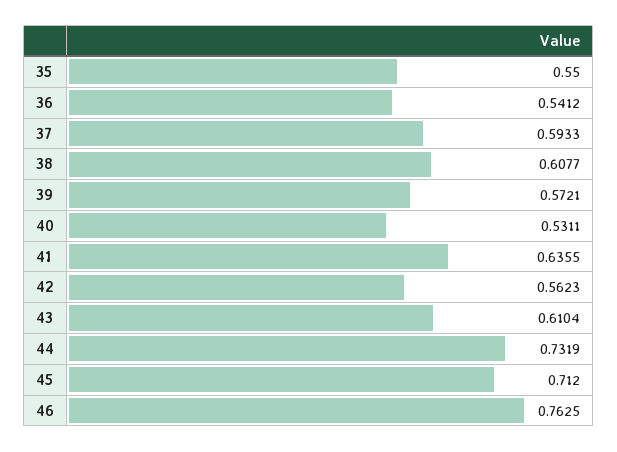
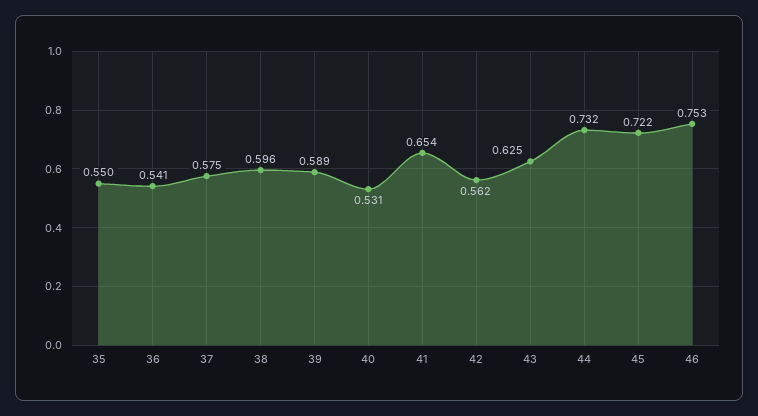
37: 0.5933 -> 0.575
38: 0.6077 -> 0.596
39: 0.5721 -> 0.589
41: 0.6355 -> 0.654
43: 0.6104 -> 0.625
45: 0.712 -> 0.722
46: 0.7625 -> 0.753

